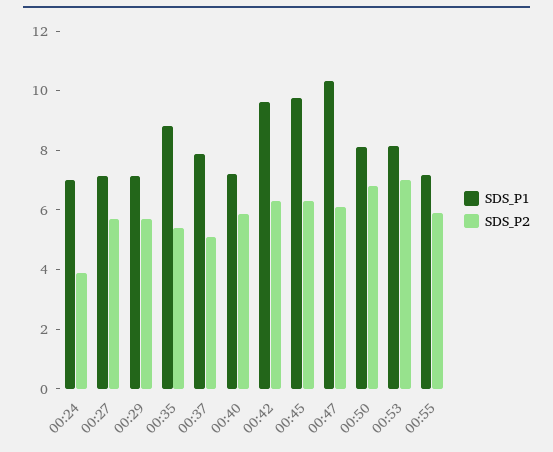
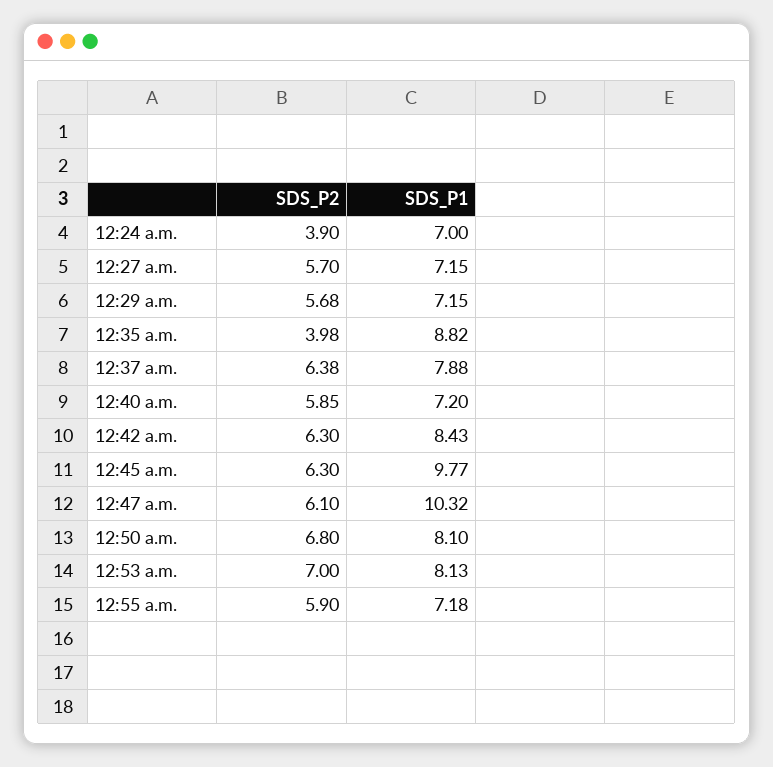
SDS_P2, 00:35: 5.5 -> 3.98
SDS_P2, 00:37: 5 -> 6.38
SDS_P1, 00:42: 9.5 -> 8.43

